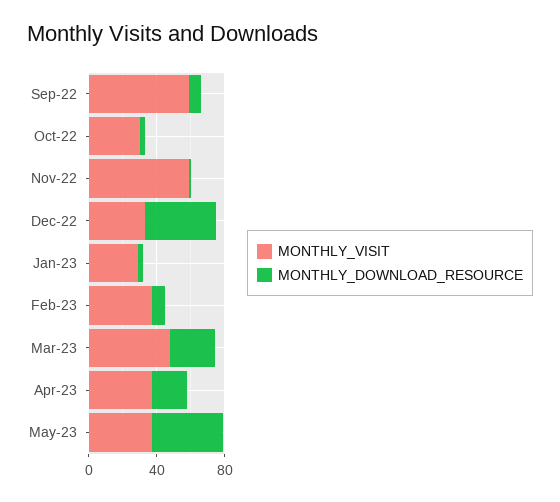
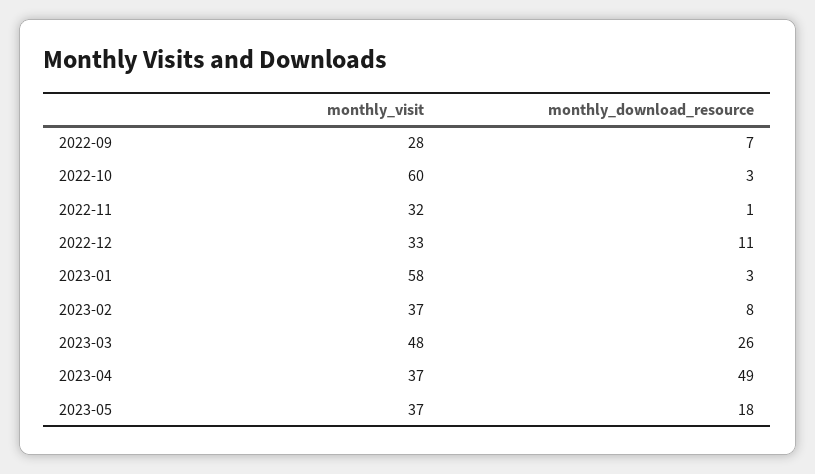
MONTHLY_VISIT, Sep-22: 60 -> 28
MONTHLY_VISIT, Oct-22: 30 -> 60
MONTHLY_VISIT, Nov-22: 60 -> 32
MONTHLY_DOWNLOAD_RESOURCE, Dec-22: 40 -> 11
MONTHLY_VISIT, Jan-23: 30 -> 58
MONTHLY_DOWNLOAD_RESOURCE, Apr-23: 20 -> 49
MONTHLY_DOWNLOAD_RESOURCE, May-23: 40 -> 18

